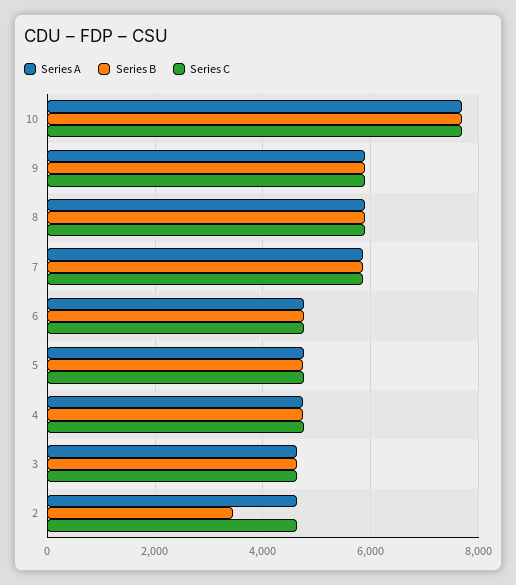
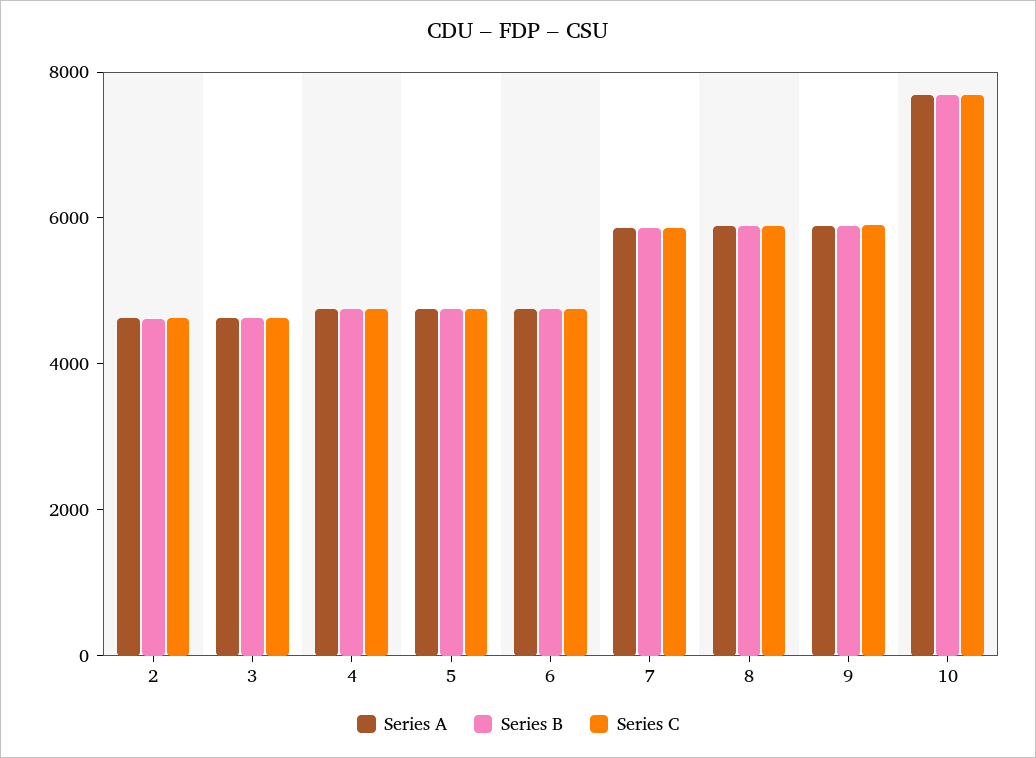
Series B, 2: 3400 -> 4500

